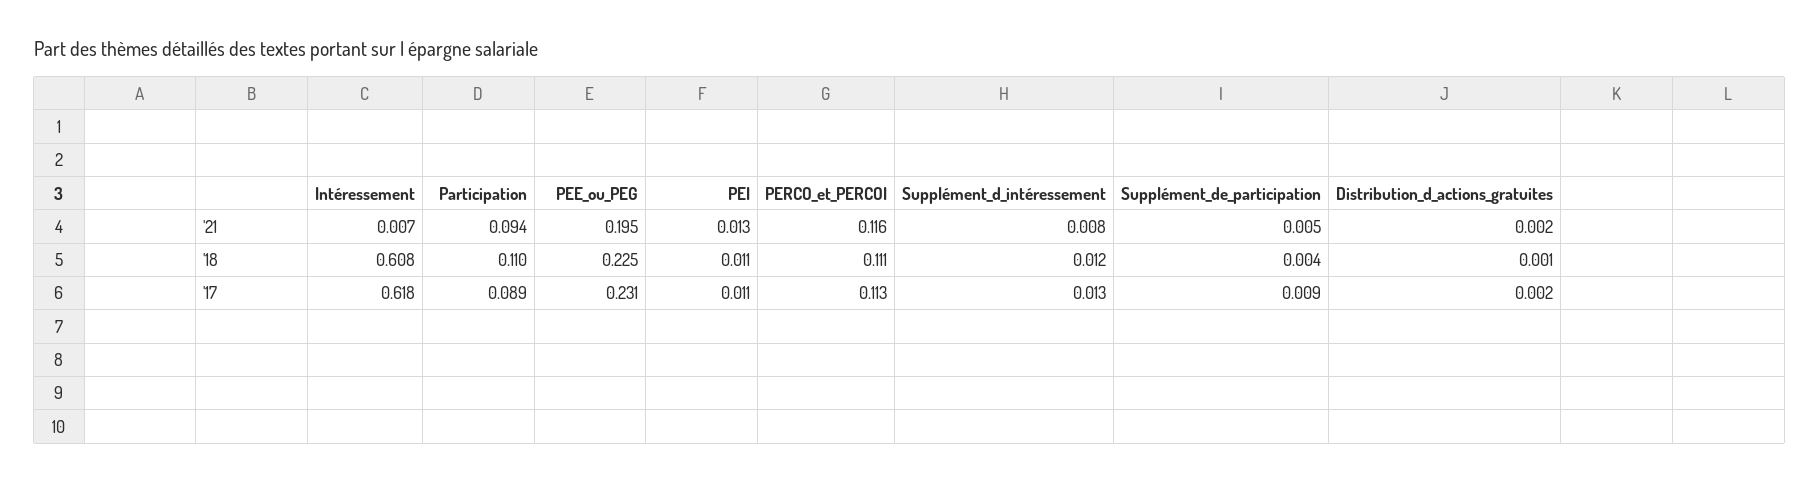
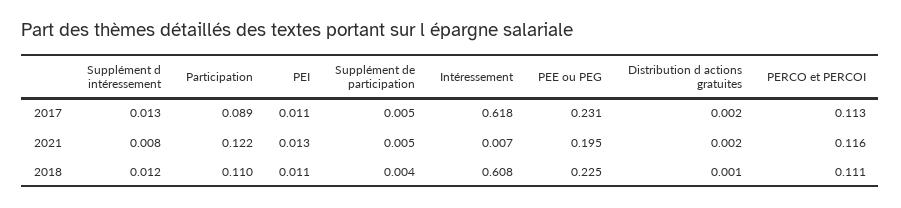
Participation, '21: 0.094 -> 0.122
Supplément_de_participation, '17: 0.009 -> 0.005

